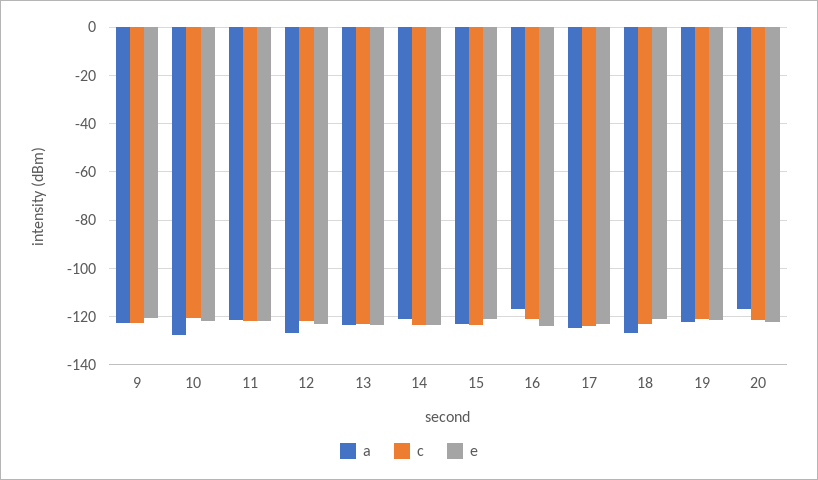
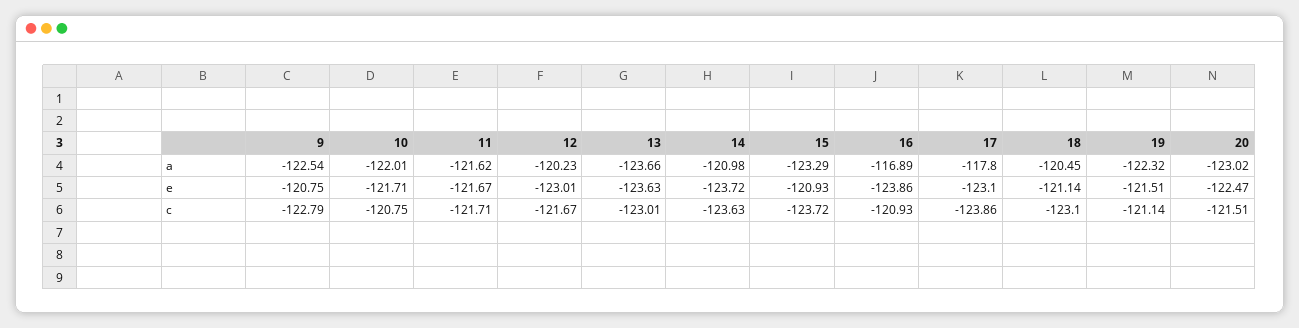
a, 10: -127.5 -> -122.01
a, 12: -127.5 -> -120.23
a, 17: -125 -> -117.8
a, 18: -127.5 -> -120.45
a, 20: -117.5 -> -123.02

